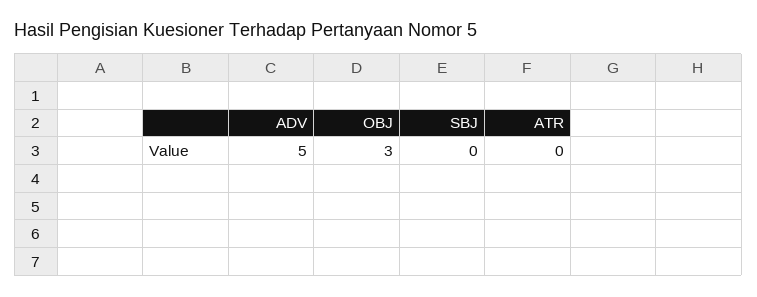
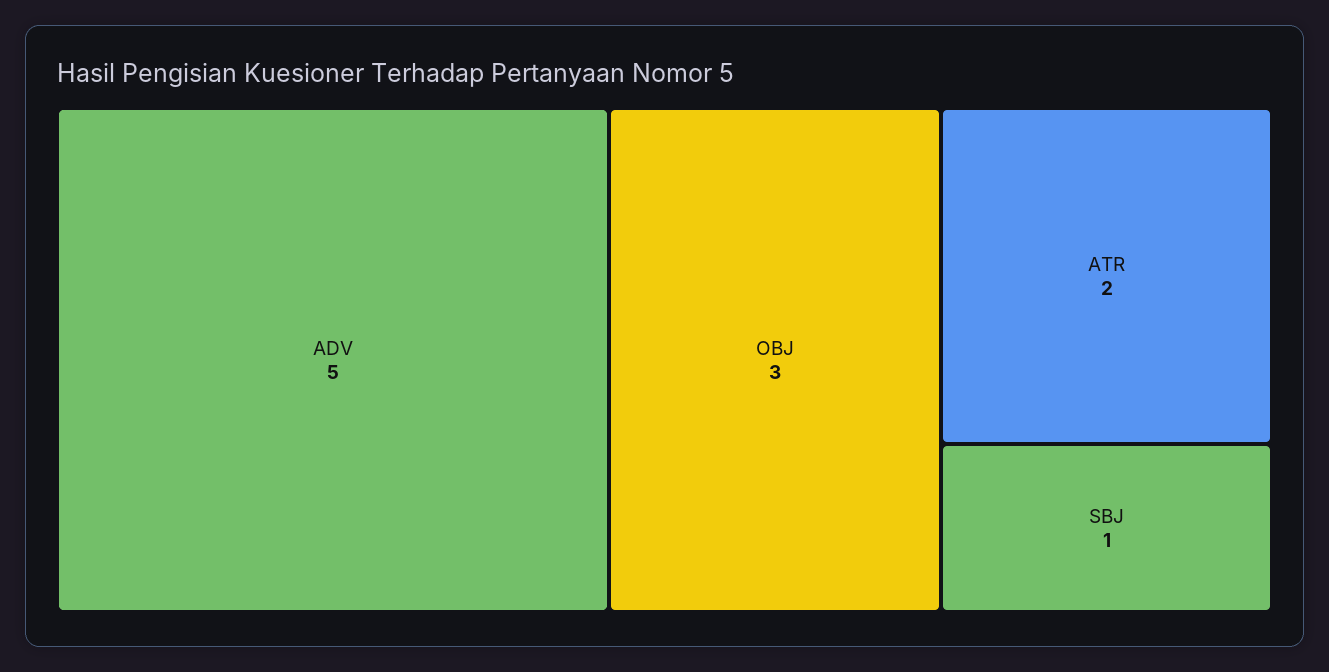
SBJ: 0 -> 1
ATR: 0 -> 2

